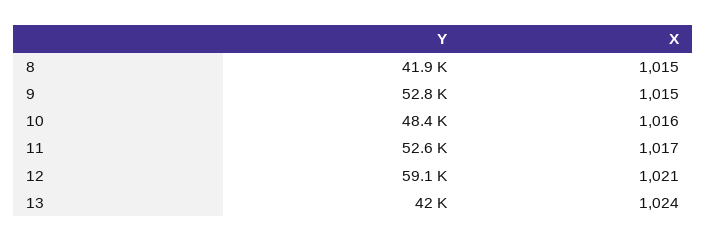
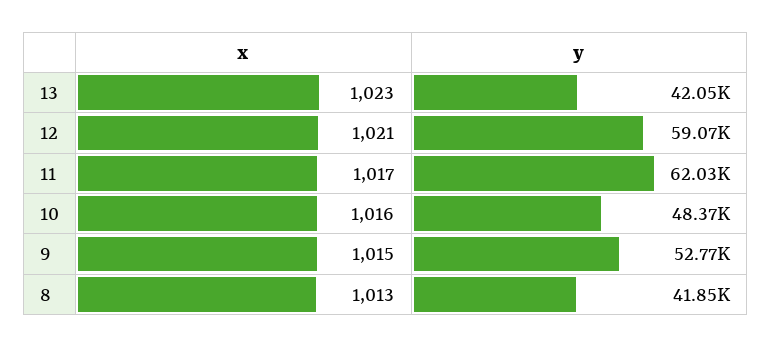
X, 8: 1015 -> 1013
Y, 11: 52600 -> 62030
X, 13: 1024 -> 1023

